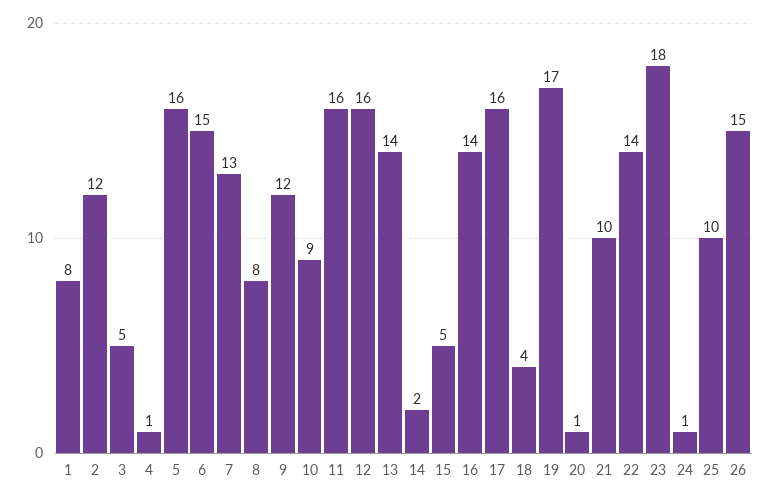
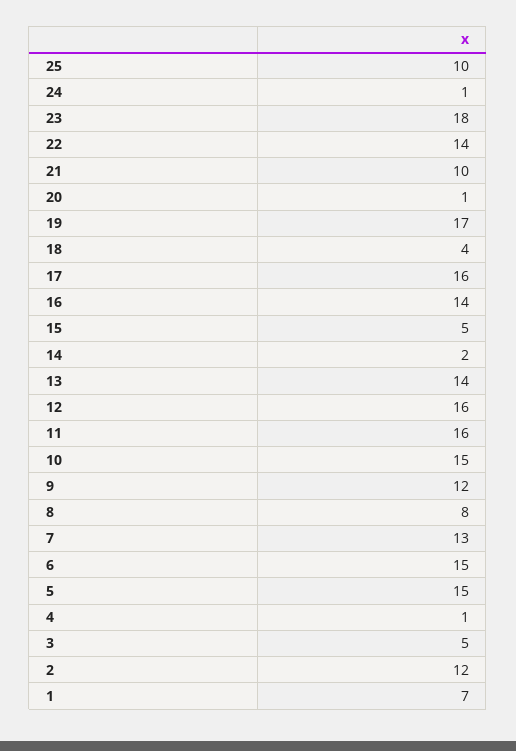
1: 8 -> 7
5: 16 -> 15
10: 9 -> 15
26: 15 -> none

